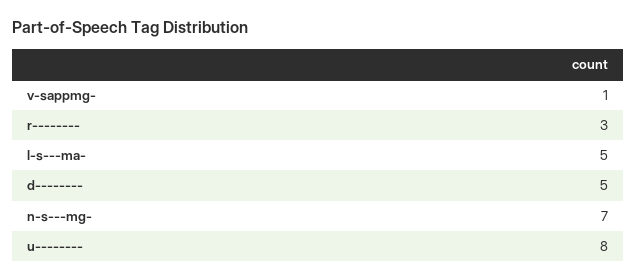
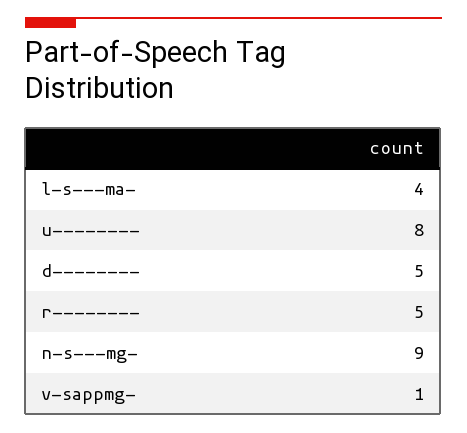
r--------: 3 -> 5
l-s---ma-: 5 -> 4
n-s---mg-: 7 -> 9

